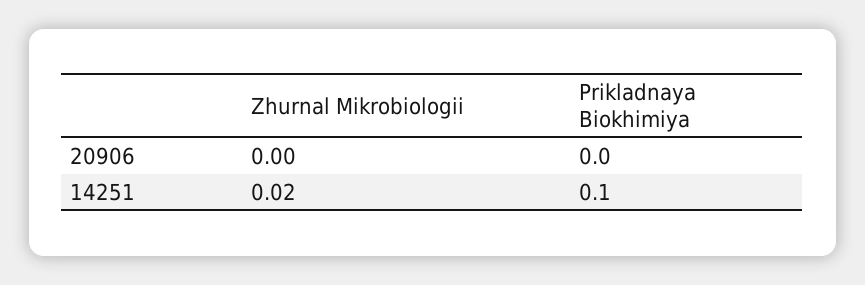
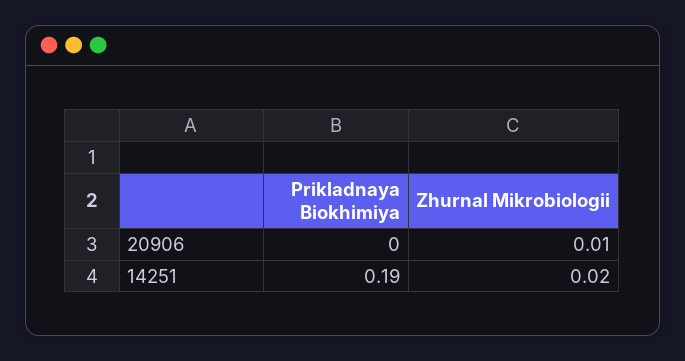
Zhurnal Mikrobiologii, 20906: 0 -> 0.01
Prikladnaya Biokhimiya, 14251: 0.1 -> 0.19

